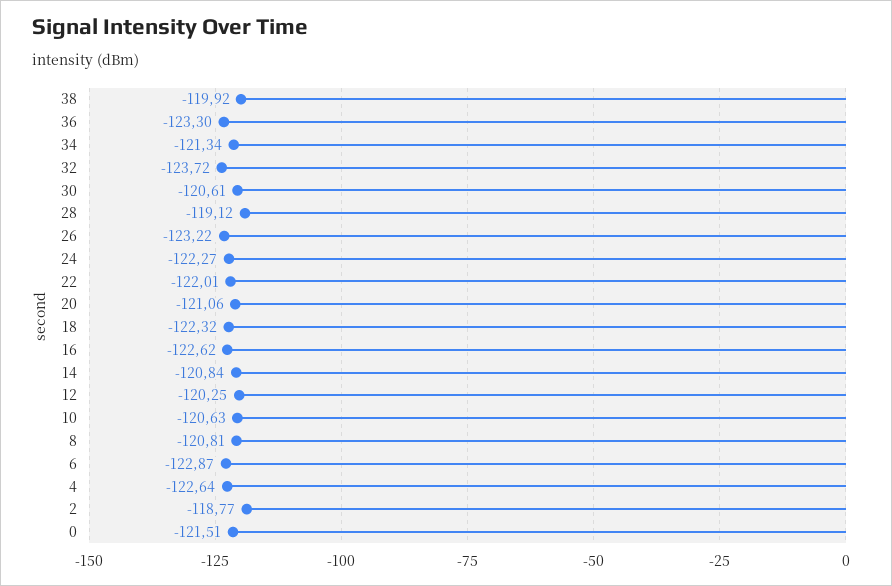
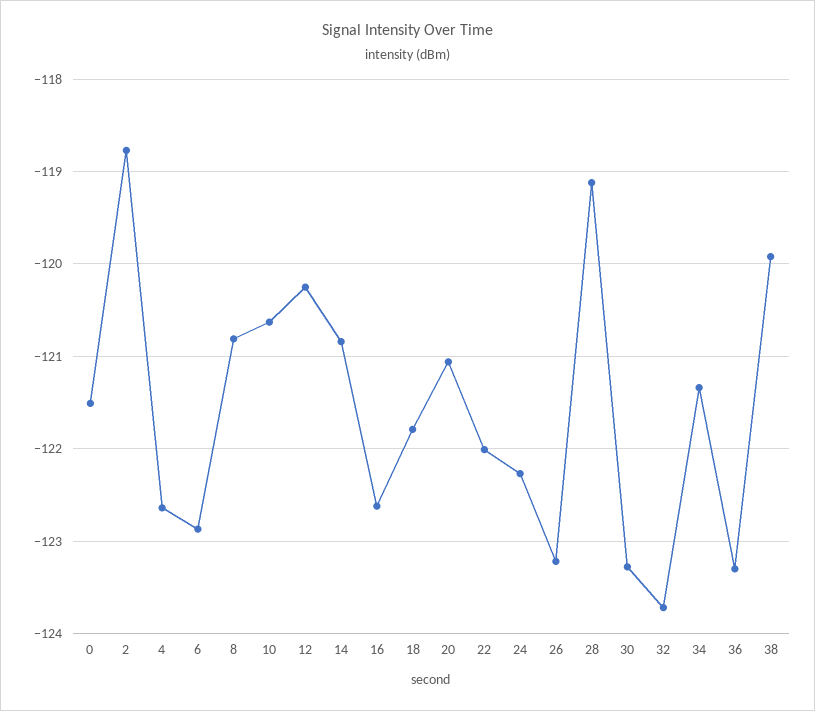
30: -120.61 -> -123.3
18: -122.32 -> -121.8

